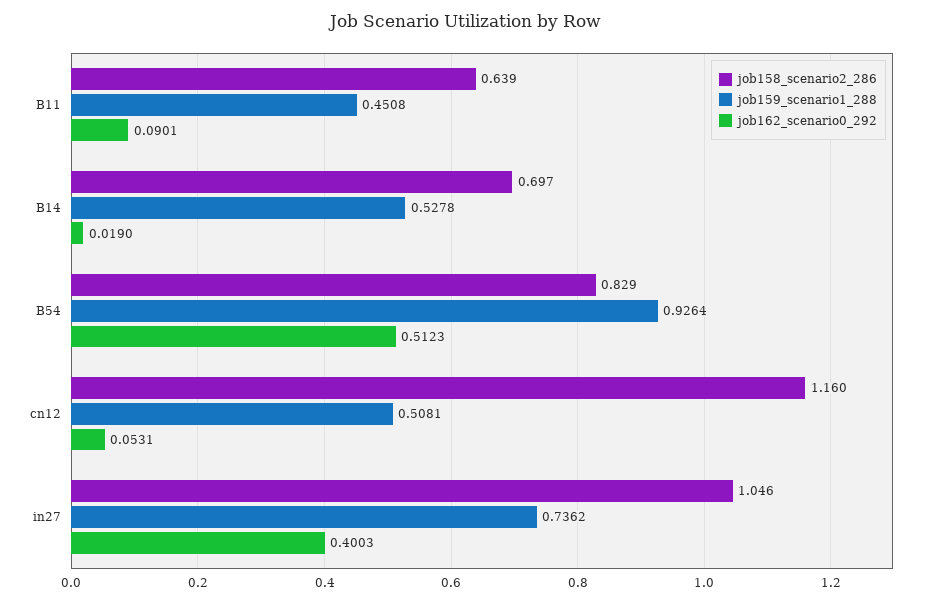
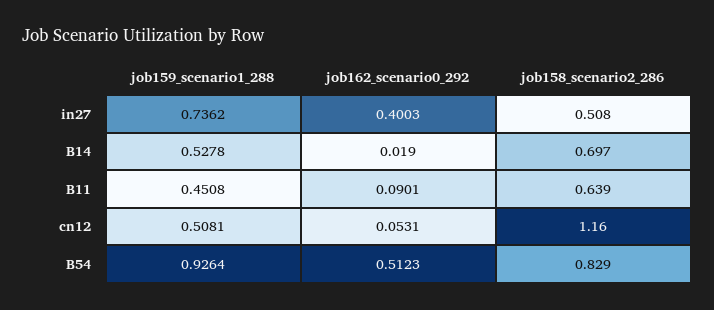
job158_scenario2_286, in27: 1.046 -> 0.508

